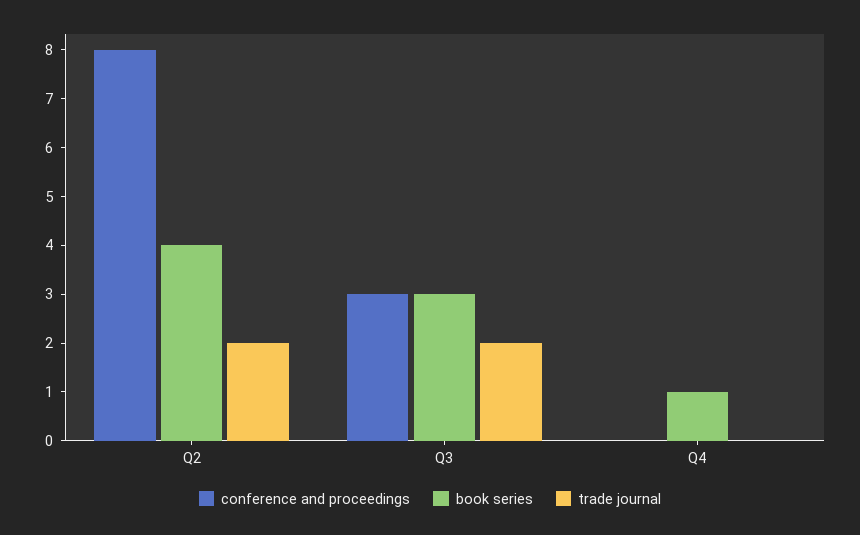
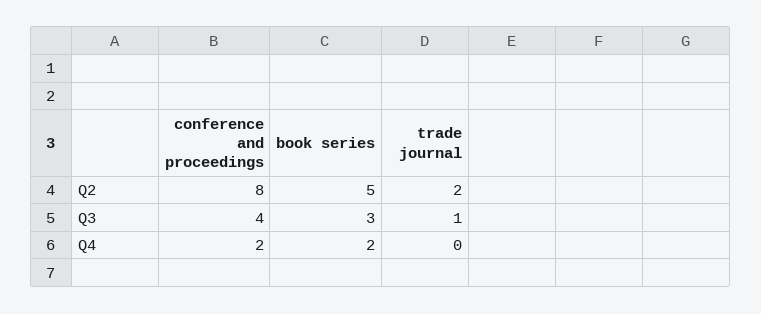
book series, Q2: 4 -> 5
conference and proceedings, Q3: 3 -> 4
trade journal, Q3: 2 -> 1
conference and proceedings, Q4: 0 -> 2
book series, Q4: 1 -> 2

